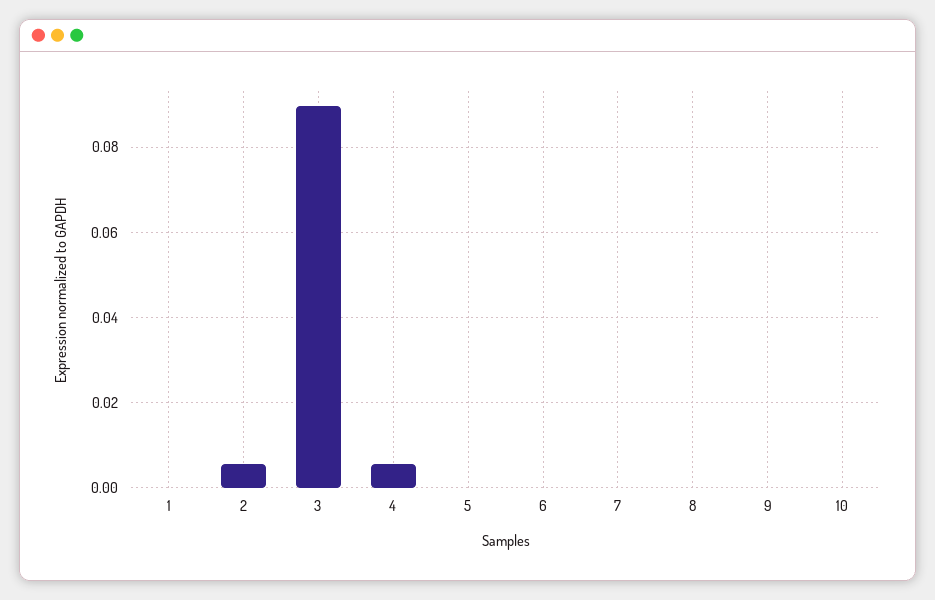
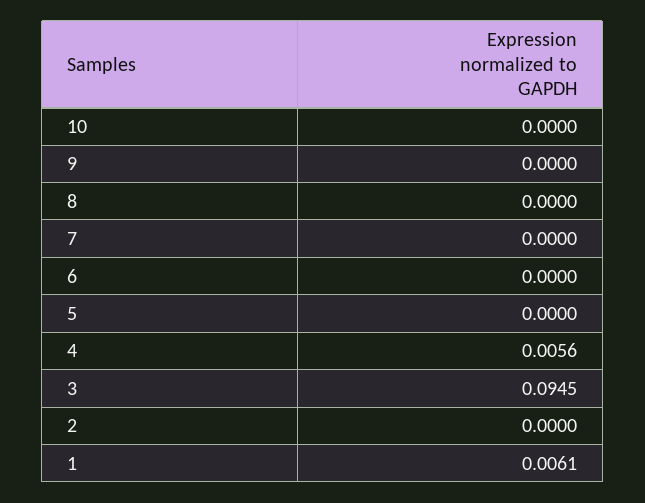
1: 0 -> 0.0061
2: 0.006 -> 0
3: 0.09 -> 0.0945

